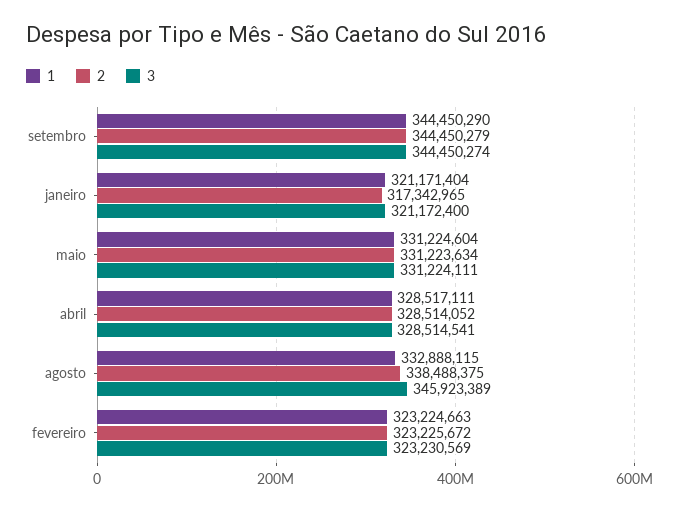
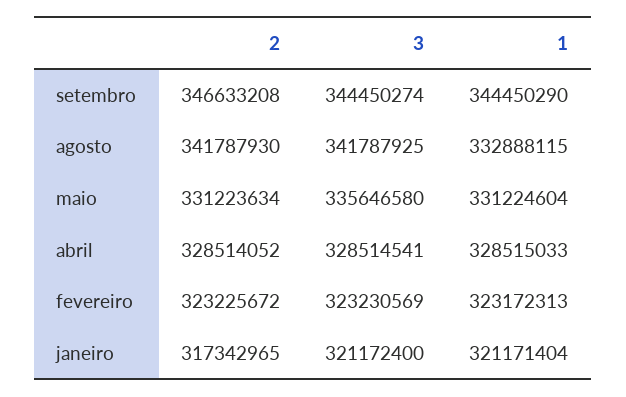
2, setembro: 344450279 -> 346633208
3, maio: 331224111 -> 335646580
1, abril: 328517111 -> 328515033
2, agosto: 338488375 -> 341787930
3, agosto: 345923389 -> 341787925
1, fevereiro: 323224663 -> 323172313

